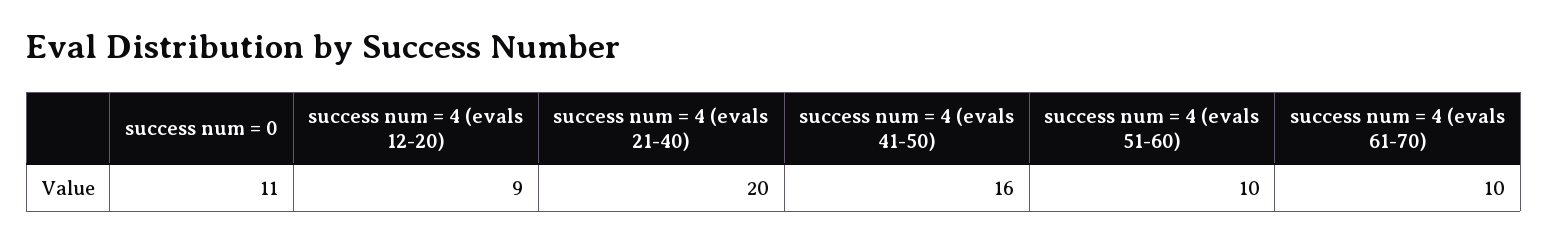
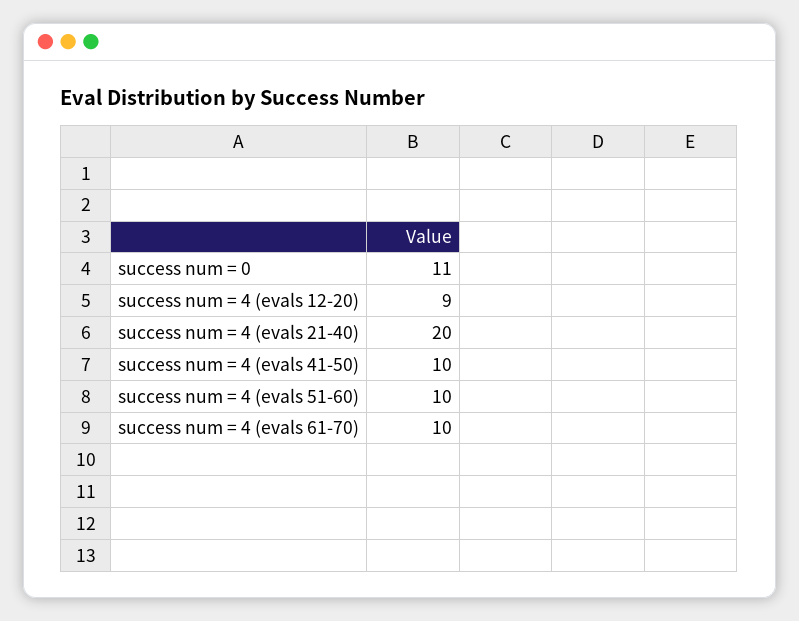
success num = 4 (evals 41-50): 16 -> 10

